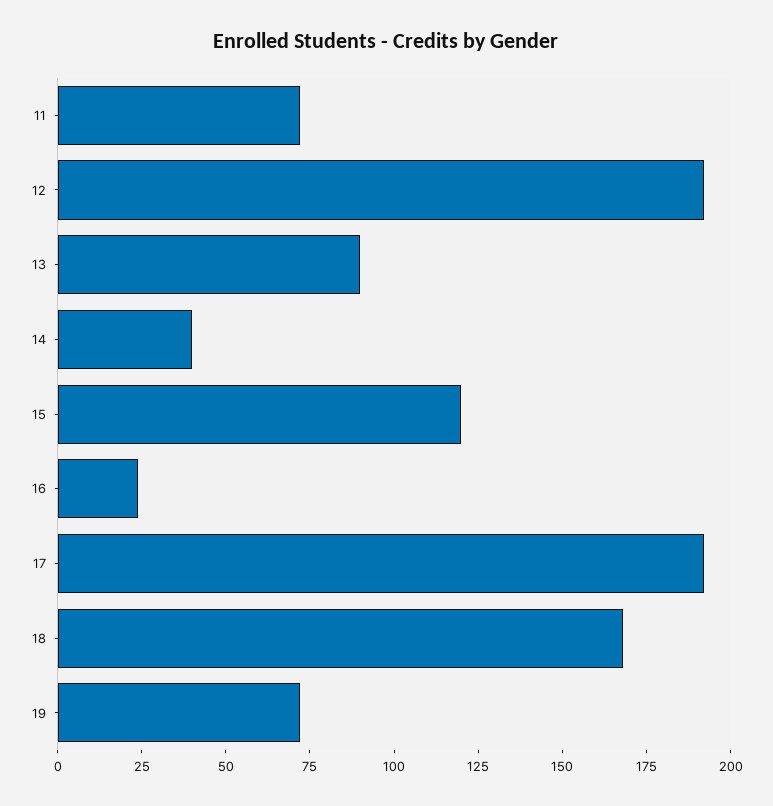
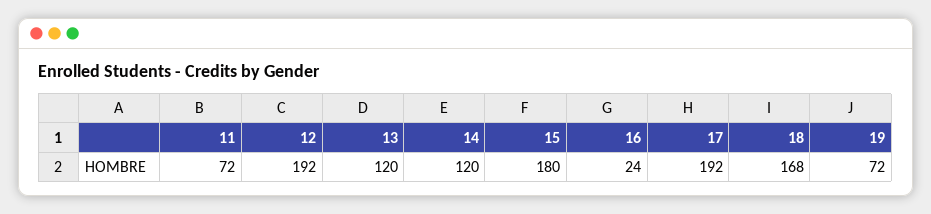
13: 90 -> 120
14: 40 -> 120
15: 120 -> 180

